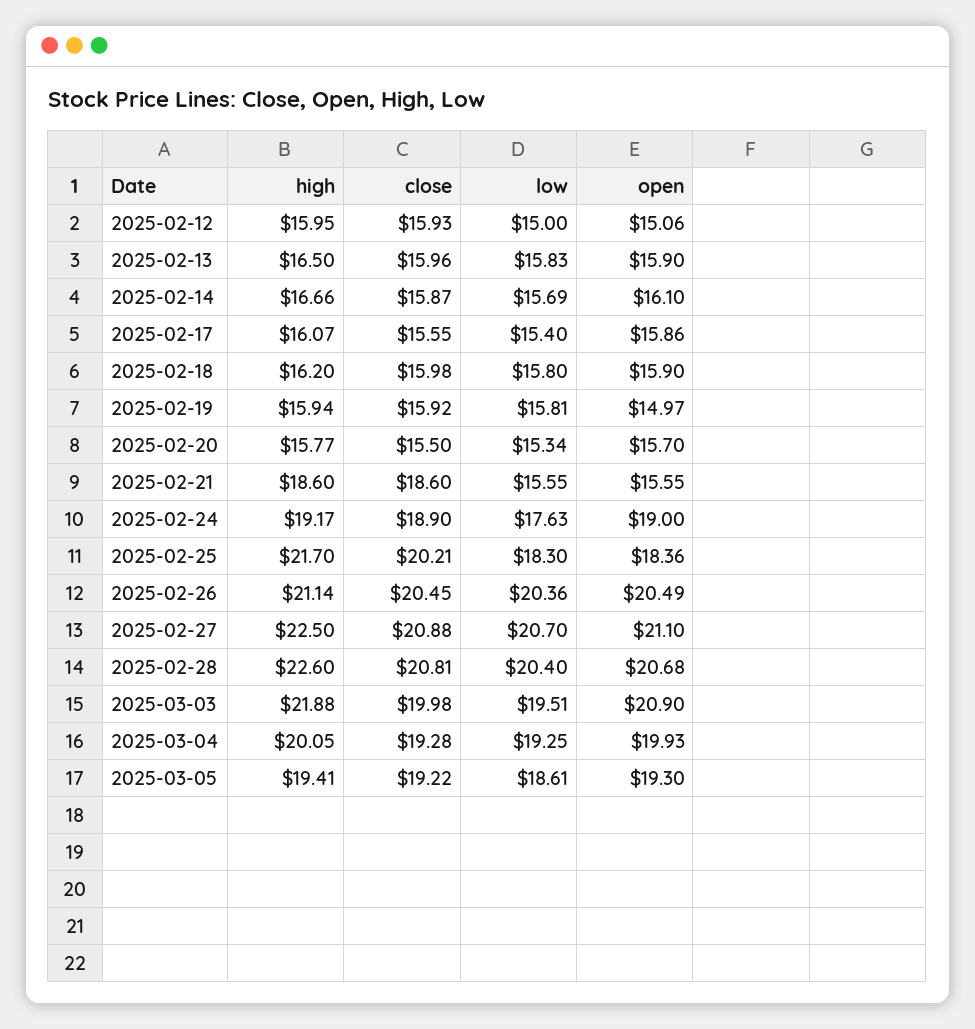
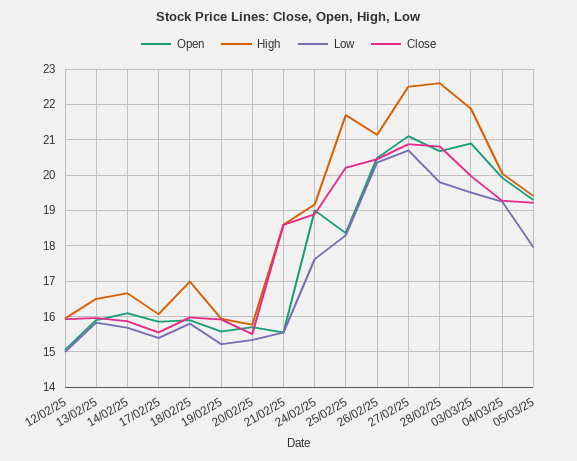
high, 2025-02-18: 16.2 -> 17
low, 2025-02-19: 15.81 -> 15.2
open, 2025-02-19: 14.97 -> 15.6
low, 2025-02-28: 20.4 -> 19.8
low, 2025-03-05: 18.61 -> 18

